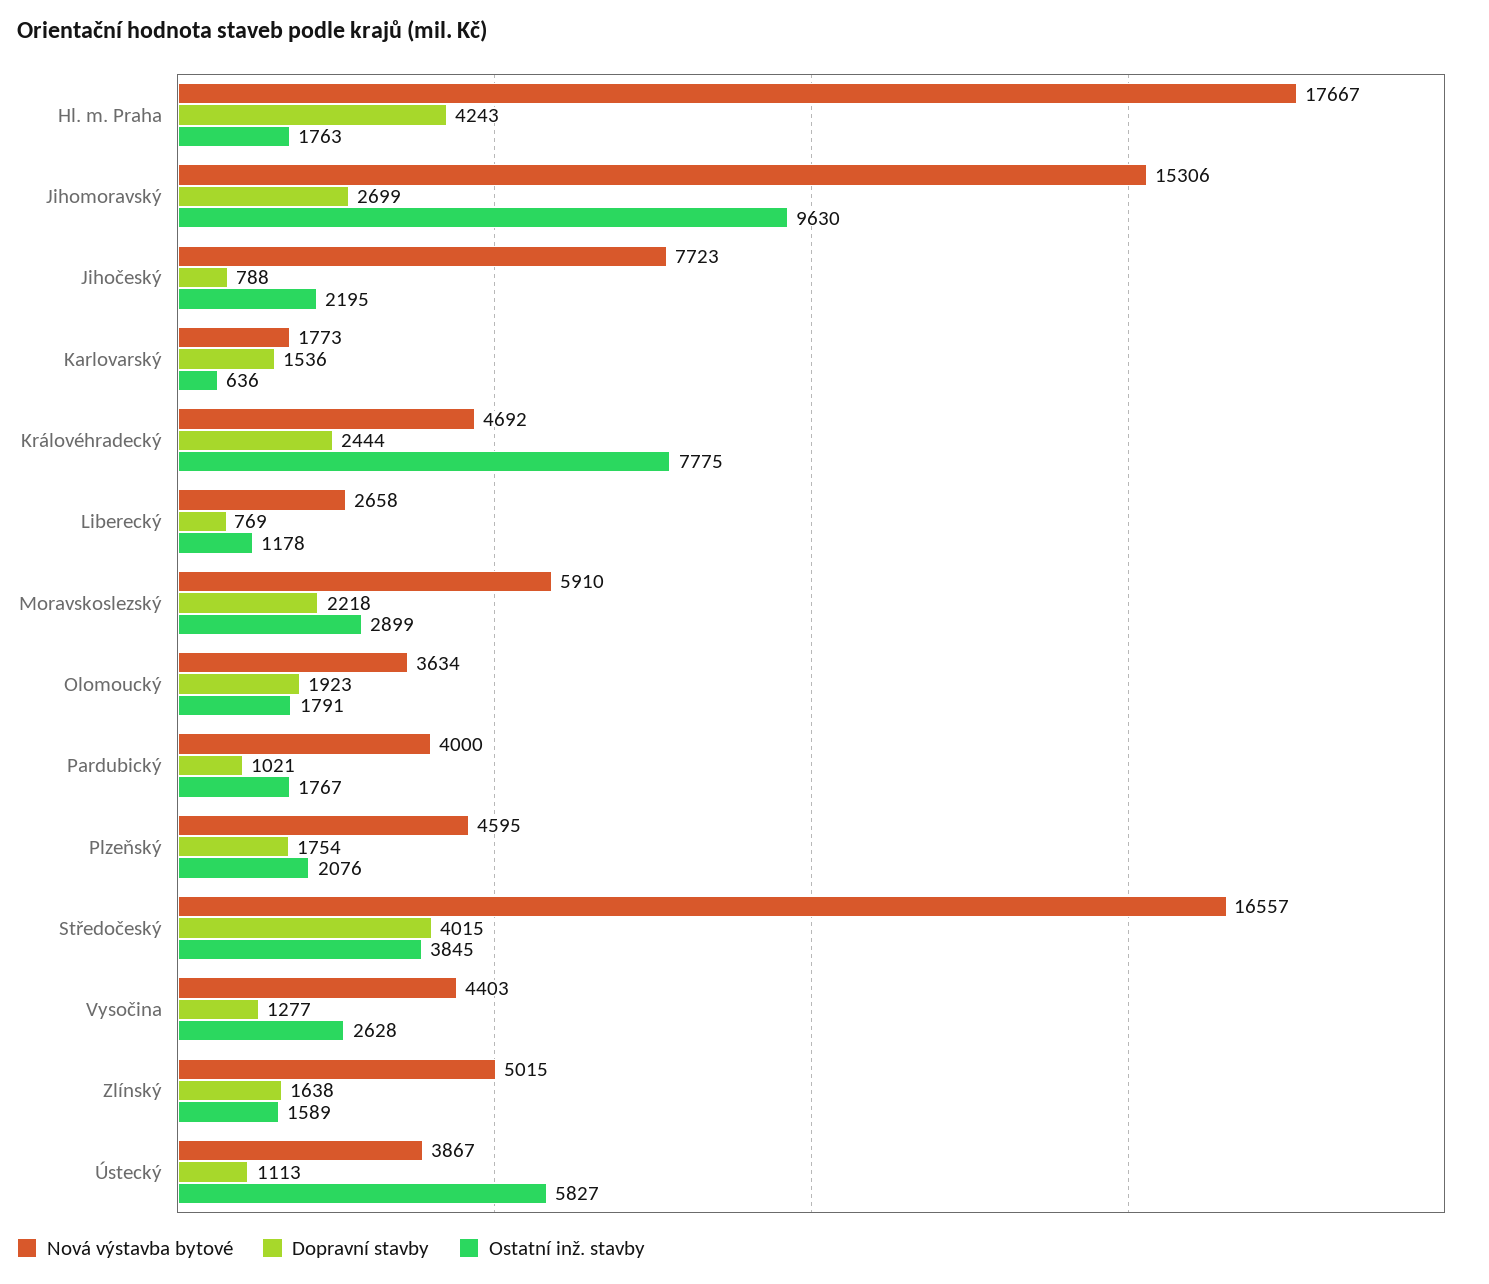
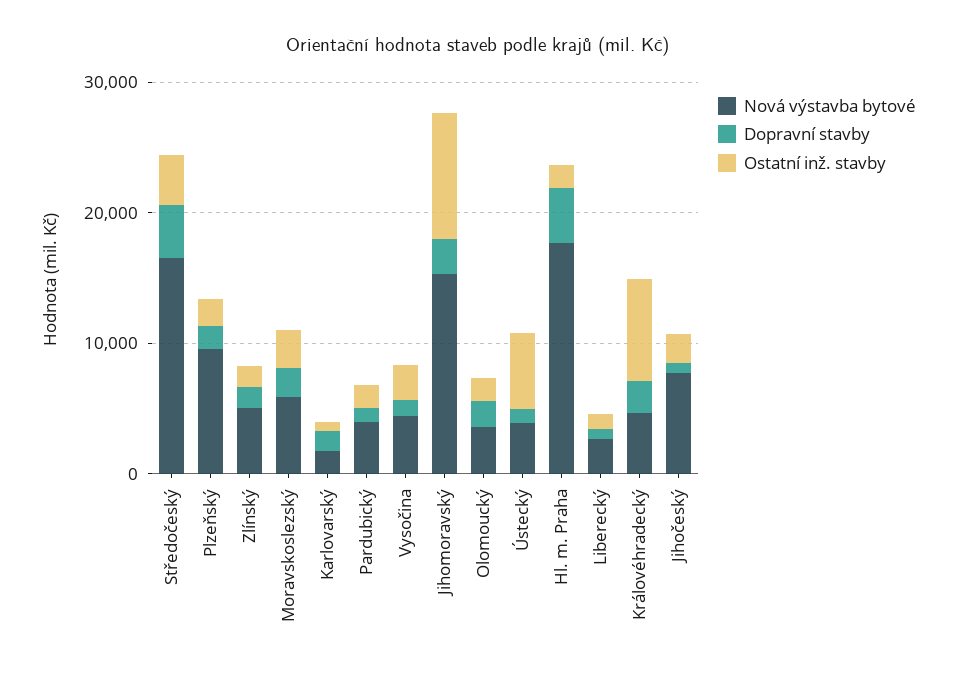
Nová výstavba bytové, Plzeňský: 4595 -> 10000

